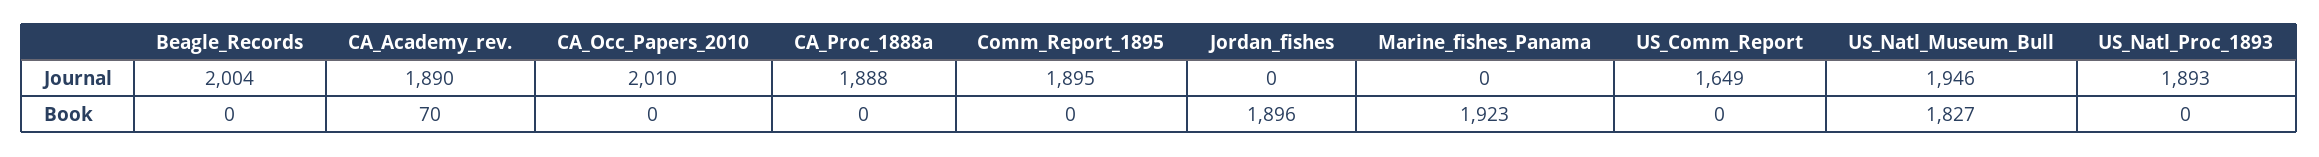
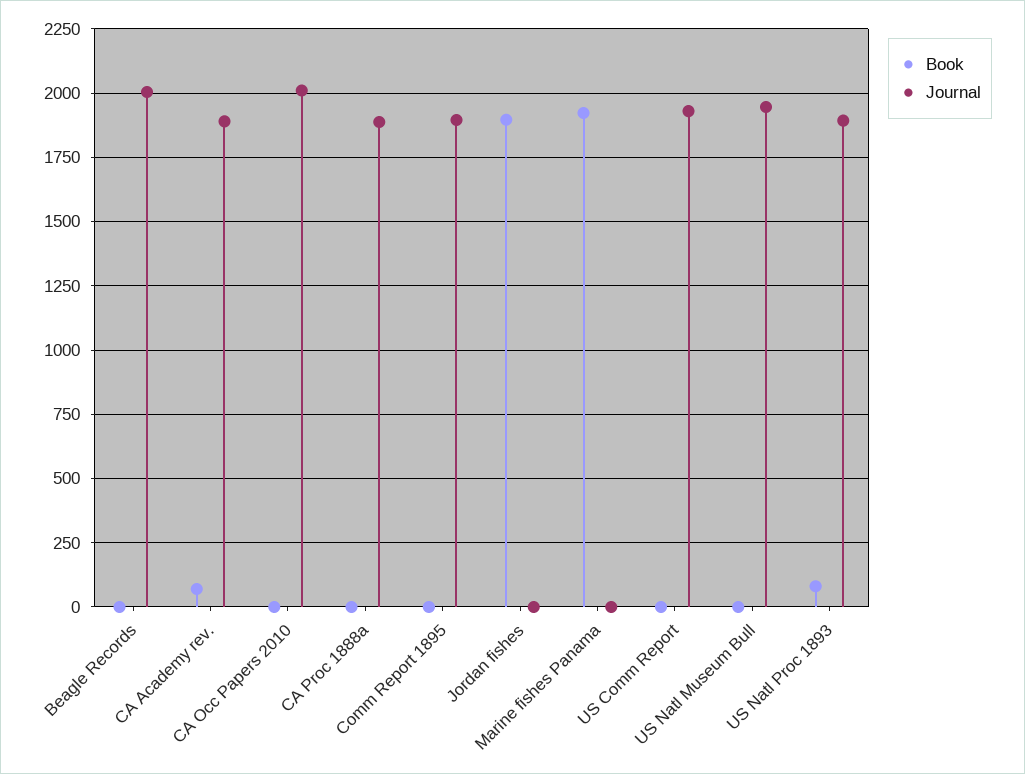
Journal, US_Comm_Report: 1649 -> 1925
Book, US_Natl_Museum_Bull: 1827 -> 0
Book, US_Natl_Proc_1893: 0 -> 75

